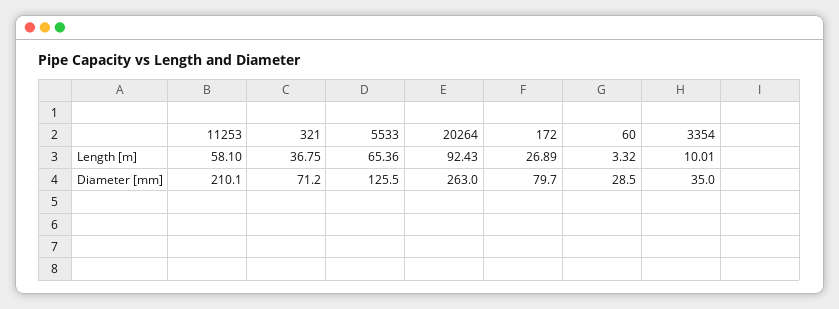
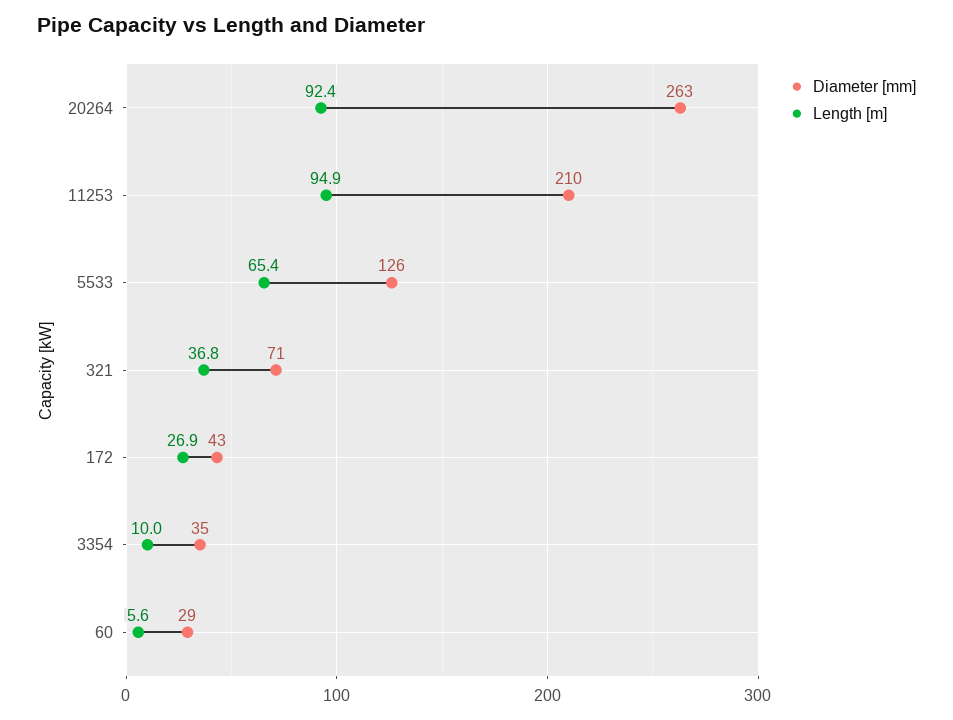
Length [m], 11253: 58.1 -> 94.9
Length [m], 60: 3.32 -> 5.6
Diameter [mm], 172: 79.7 -> 43

